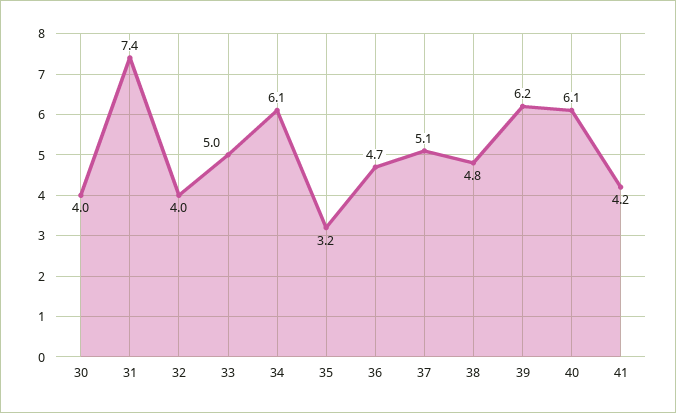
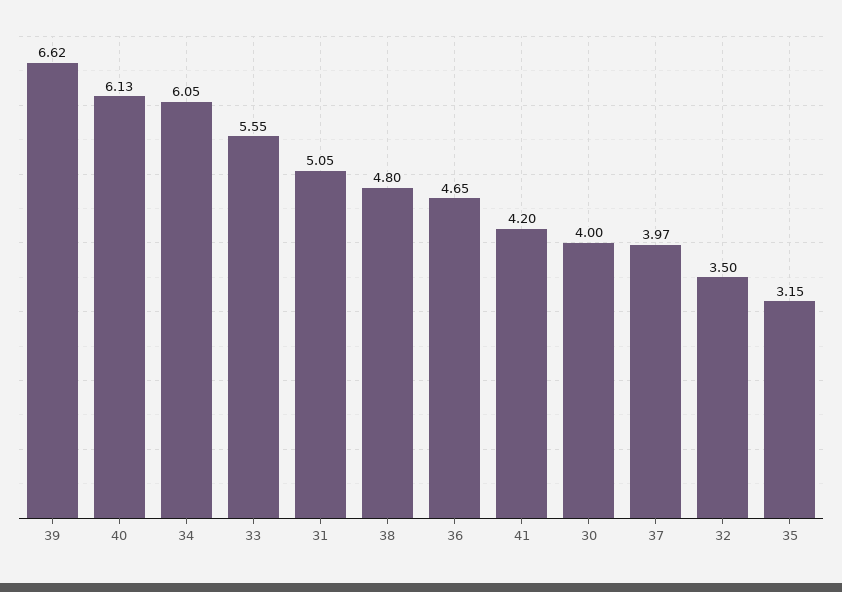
31: 7.4 -> 5.05
32: 4 -> 3.5
33: 5 -> 5.55
37: 5.1 -> 3.97
39: 6.2 -> 6.62

